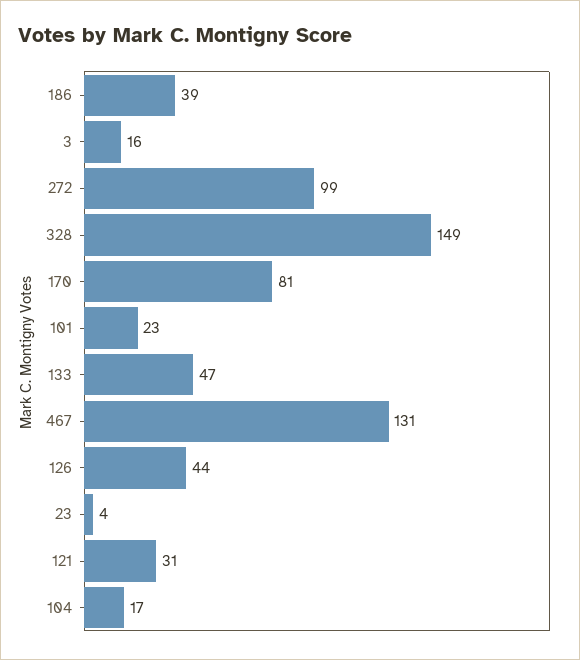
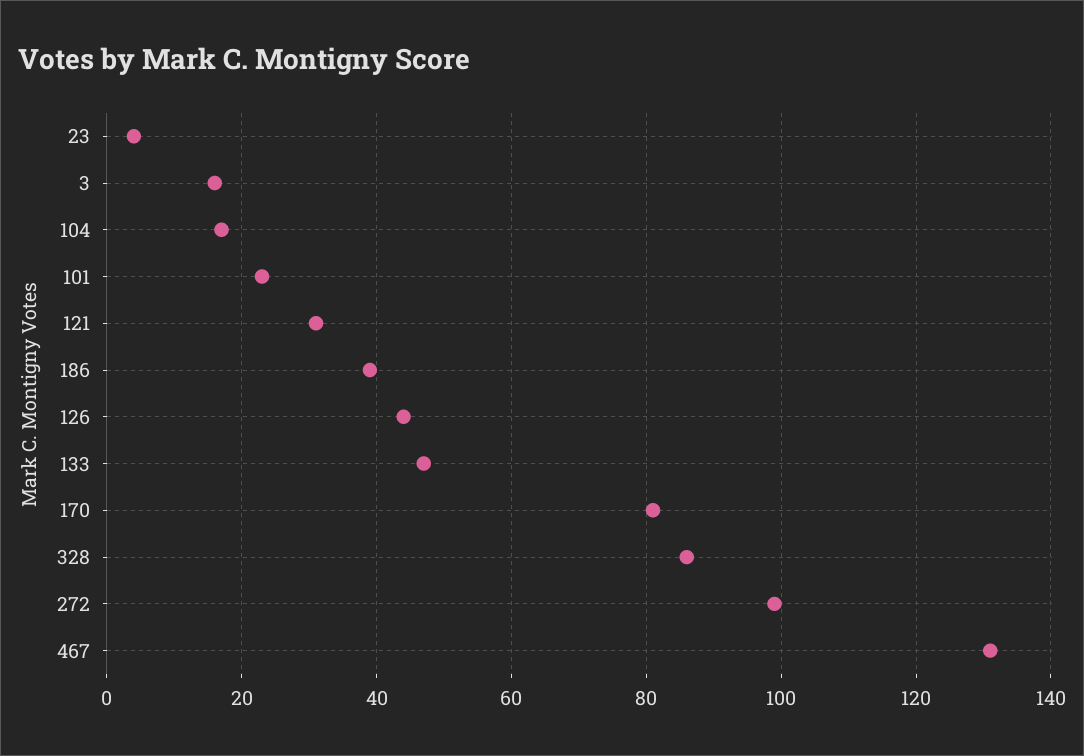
328: 149 -> 85

